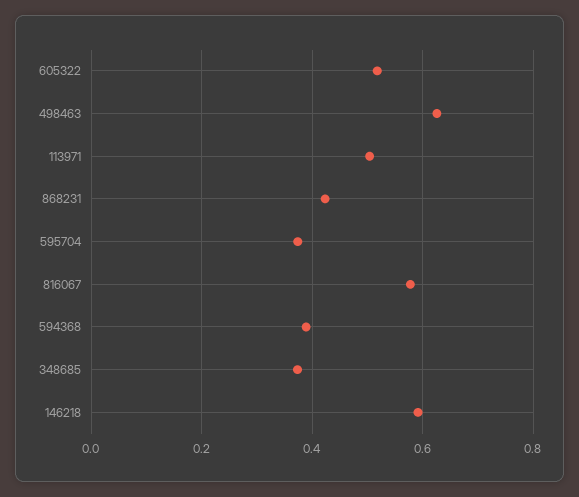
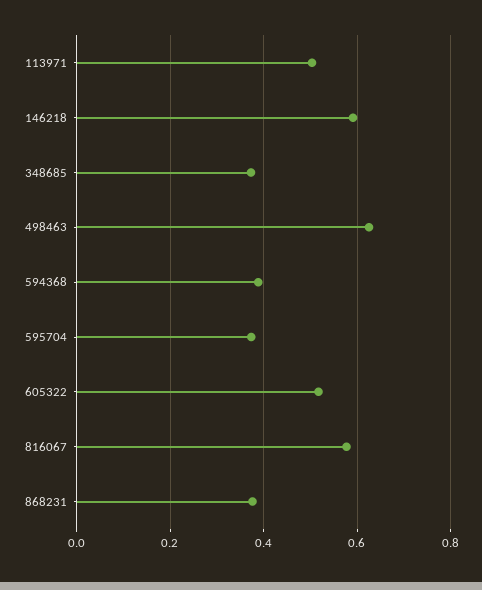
868231: 0.42 -> 0.38

